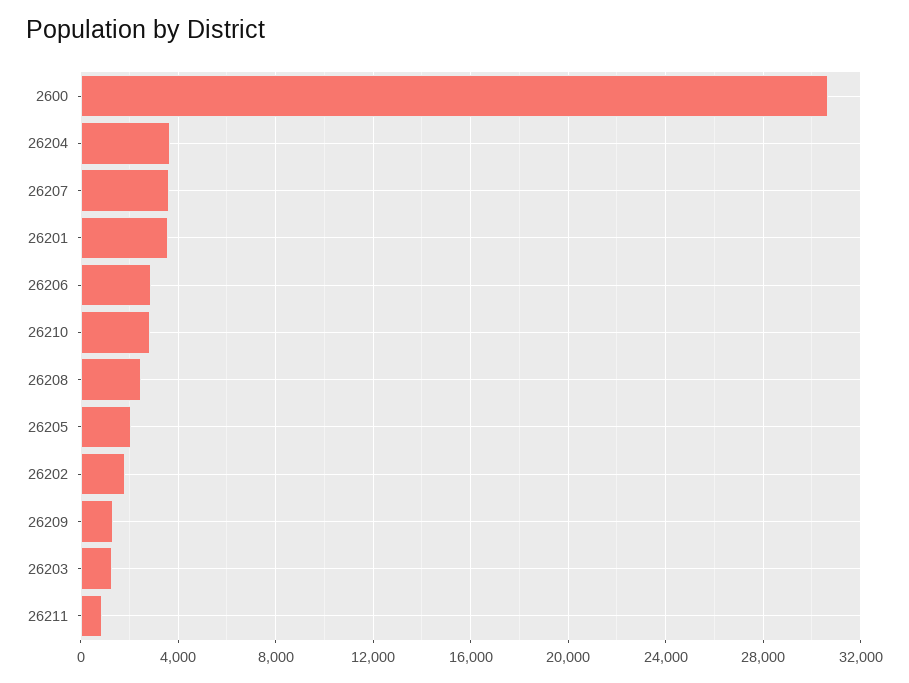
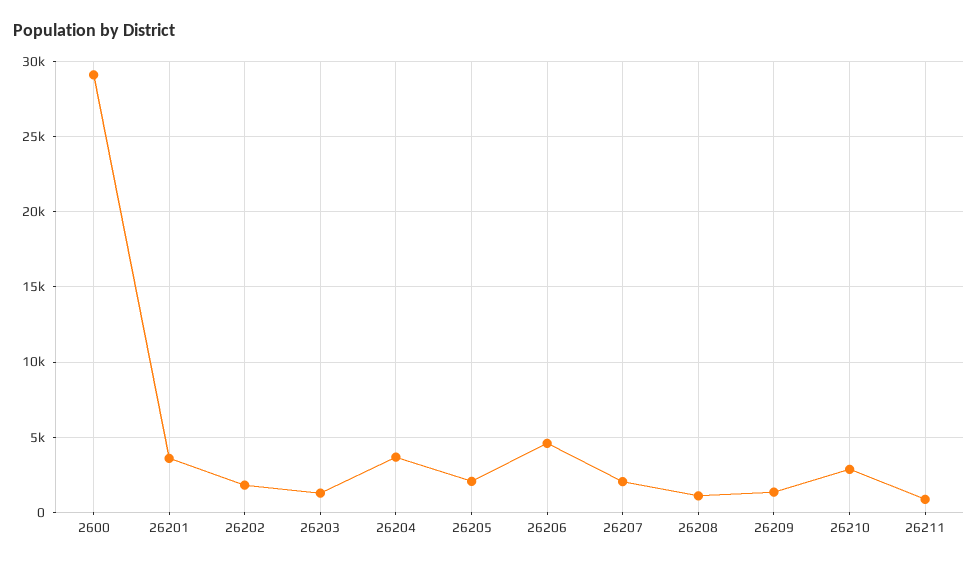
2600: 30500 -> 29000
26207: 3500 -> 2000
26206: 3000 -> 4500
26208: 2500 -> 1000

